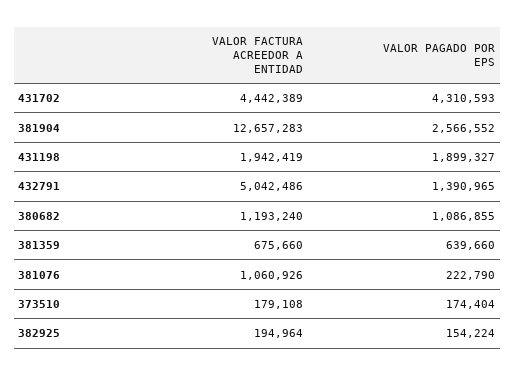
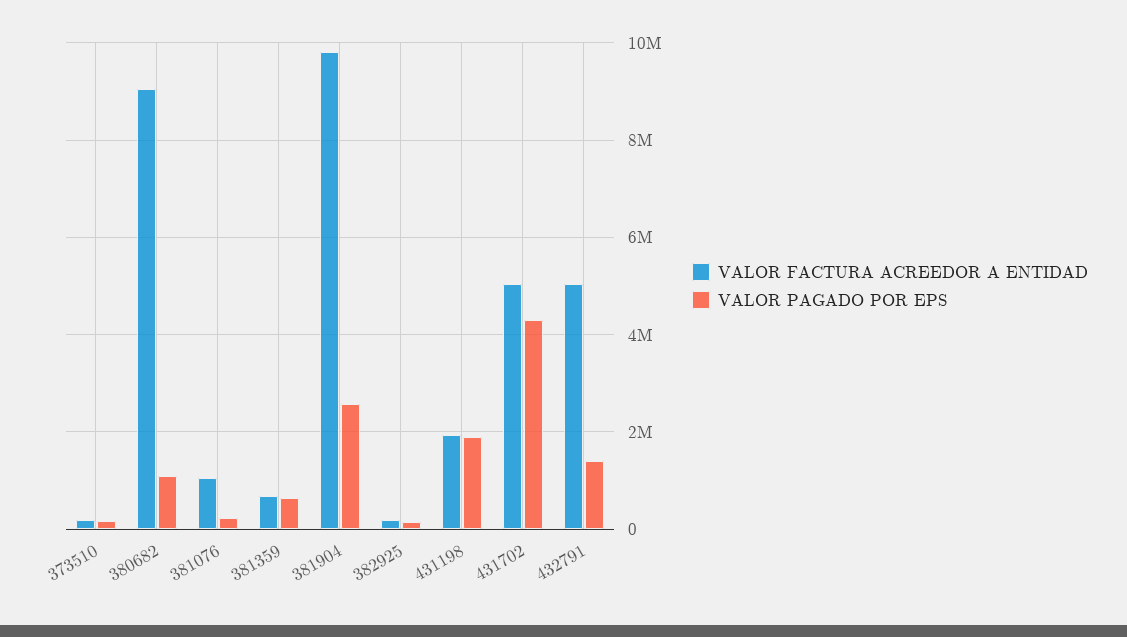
VALOR FACTURA ACREEDOR A ENTIDAD, 431702: 4442389 -> 5000000
VALOR FACTURA ACREEDOR A ENTIDAD, 381904: 12657283 -> 9800000
VALOR FACTURA ACREEDOR A ENTIDAD, 380682: 1193240 -> 9000000

